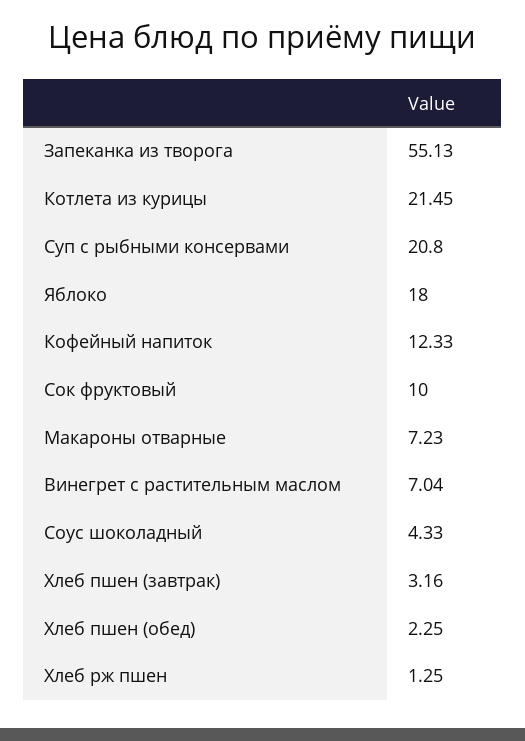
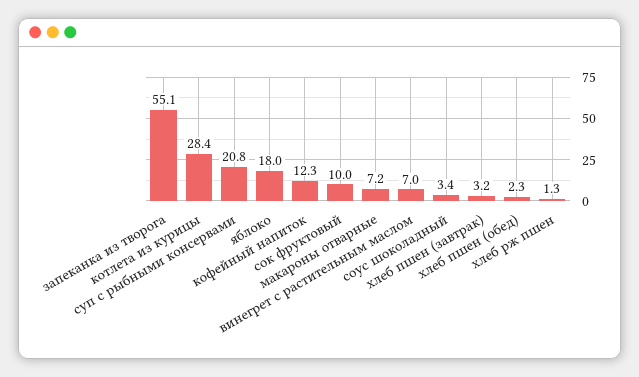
Котлета из курицы: 21.45 -> 28.4
Соус шоколадный: 4.33 -> 3.4

